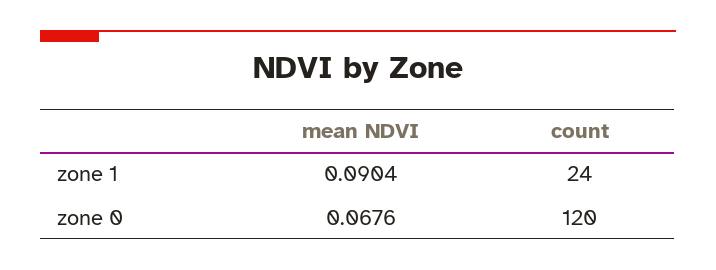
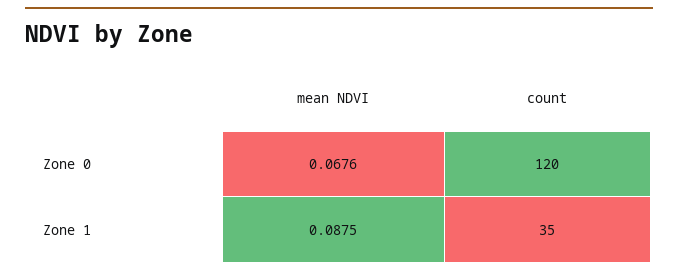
mean NDVI, zone 1: 0.0904 -> 0.0875
count, zone 1: 24 -> 35

